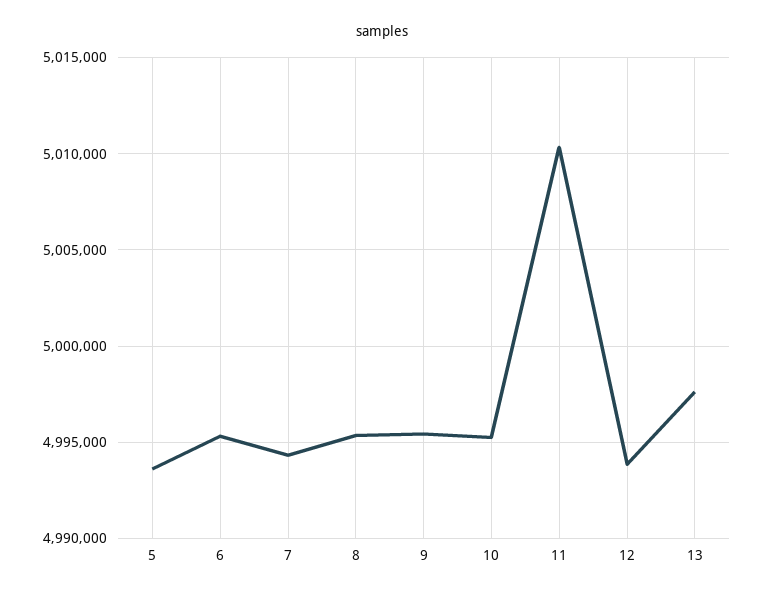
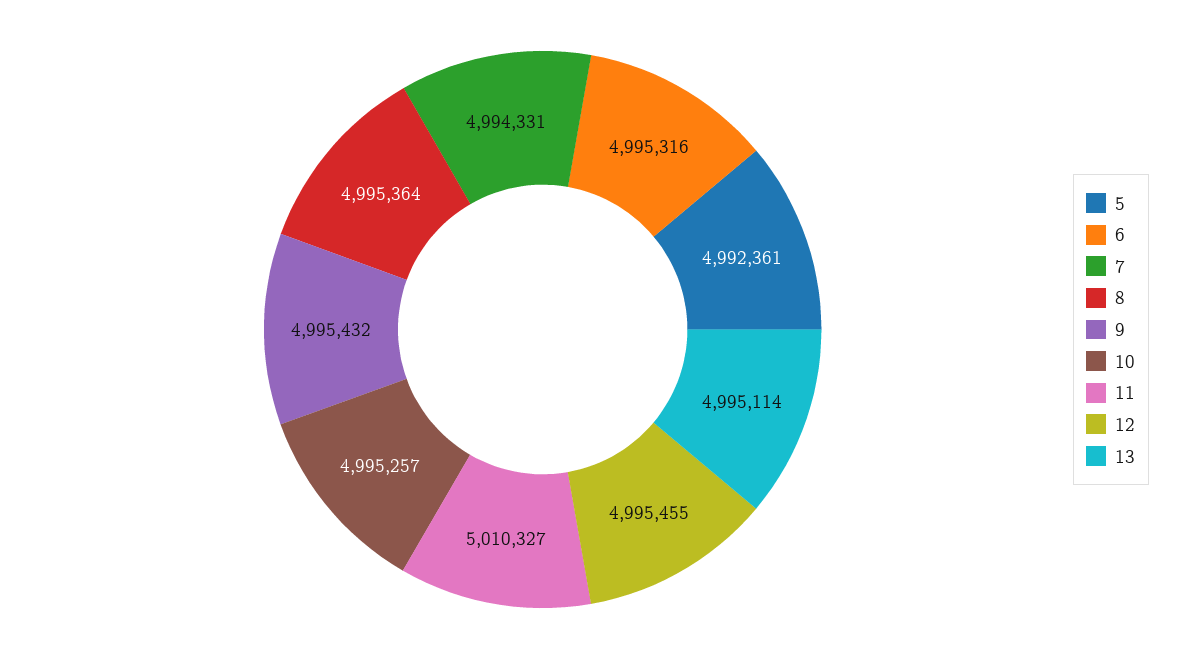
5: 4993500 -> 4992361
12: 4994000 -> 4995455
13: 4997500 -> 4995114

